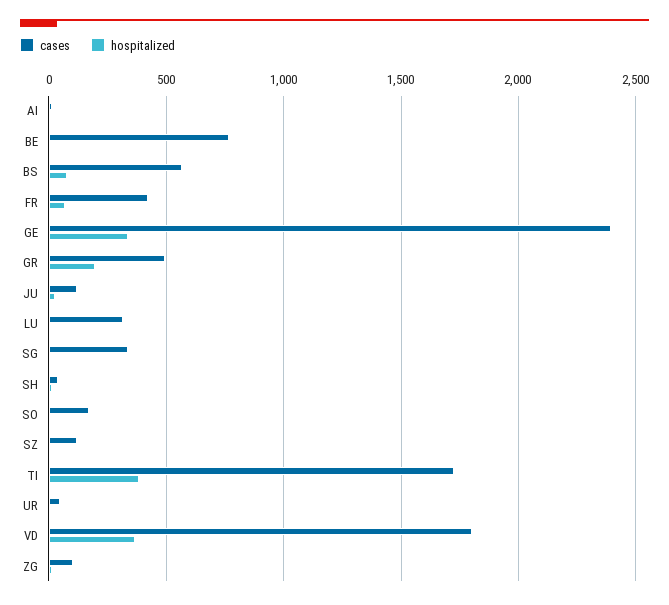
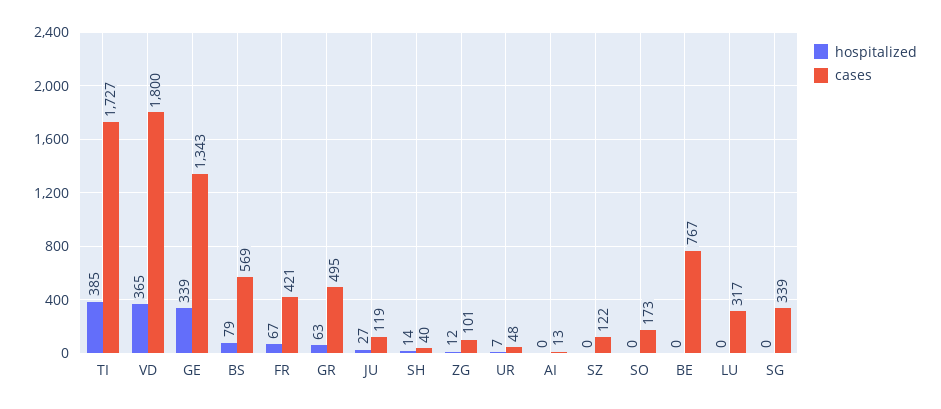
cases, GE: 2400 -> 1343
hospitalized, GR: 200 -> 63

